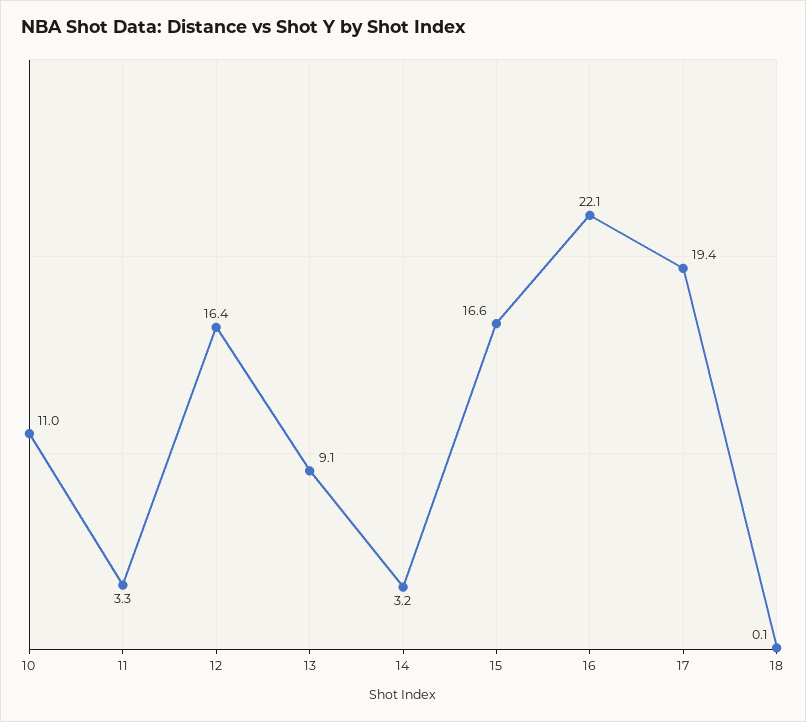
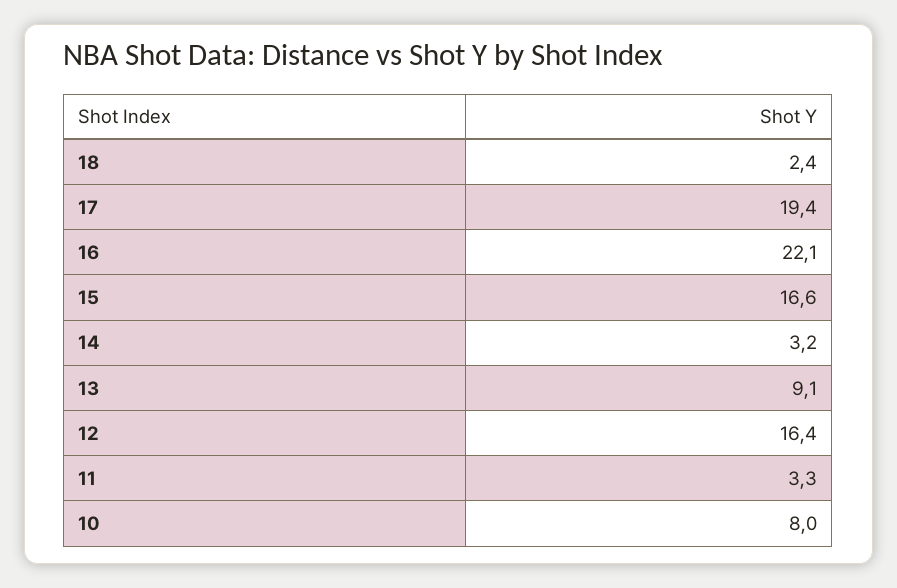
10: 11 -> 8
18: 0.1 -> 2.4

